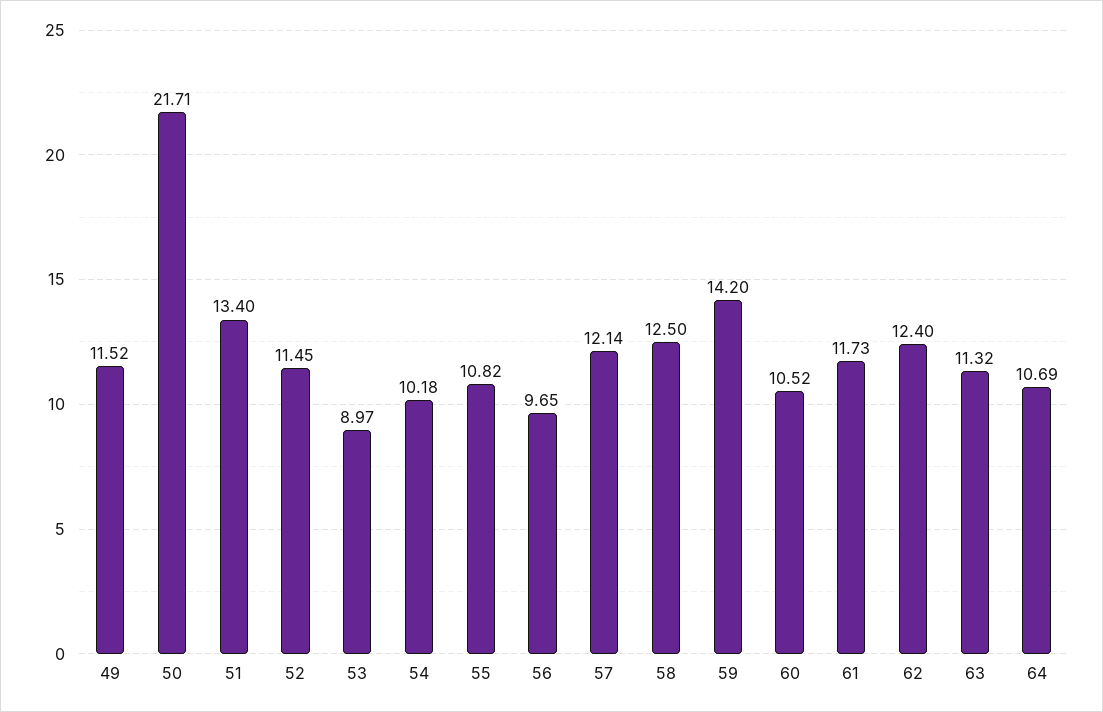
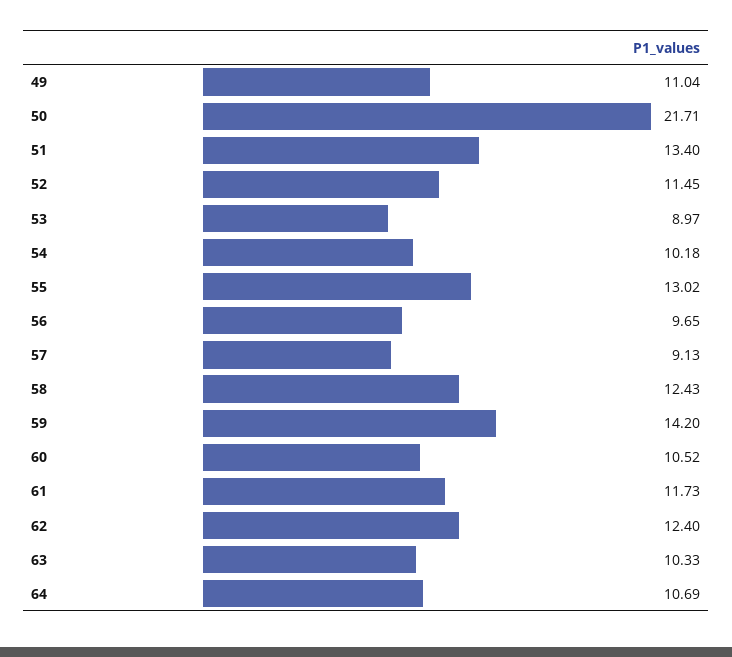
49: 11.52 -> 11.04
55: 10.82 -> 13.02
57: 12.14 -> 9.13
58: 12.5 -> 12.43
63: 11.32 -> 10.33

